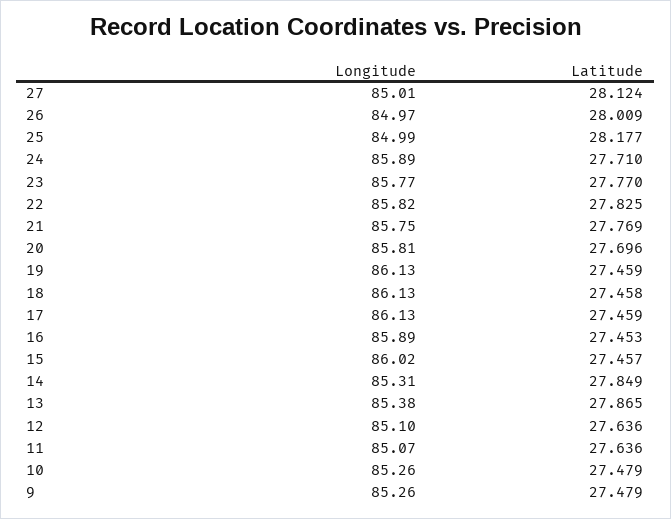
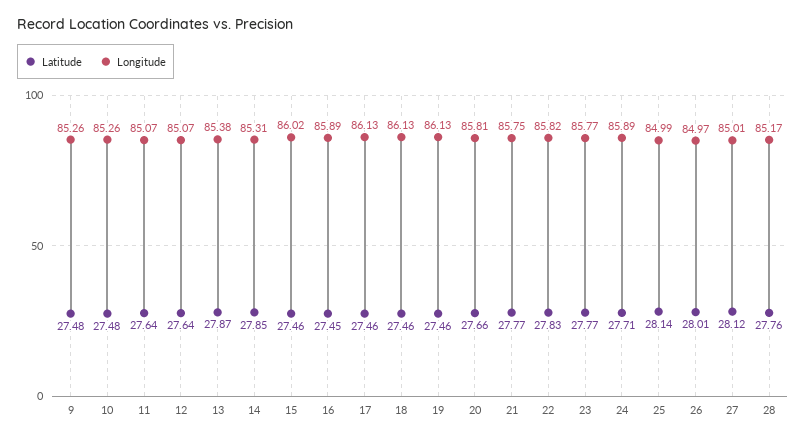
Latitude, 25: 28.177 -> 28.14
Latitude, 20: 27.696 -> 27.66
Longitude, 12: 85.1 -> 85.07
Latitude, 28: none -> 27.76
Longitude, 28: none -> 85.17

